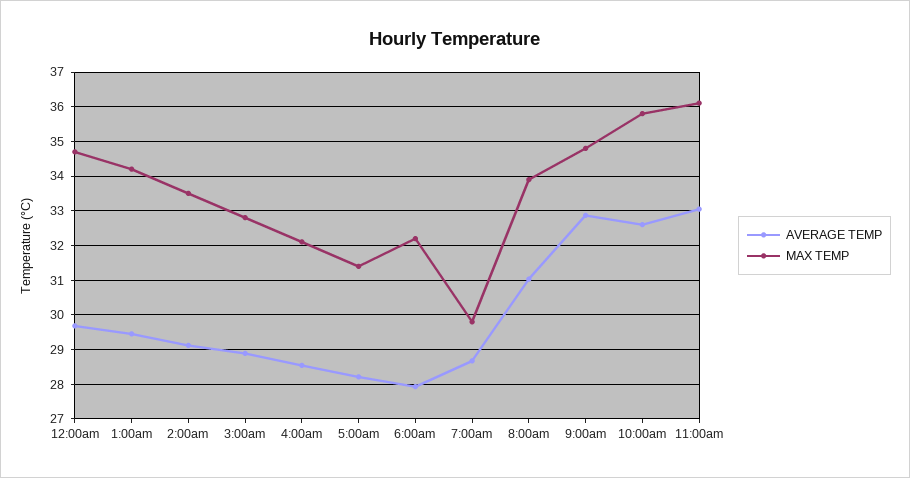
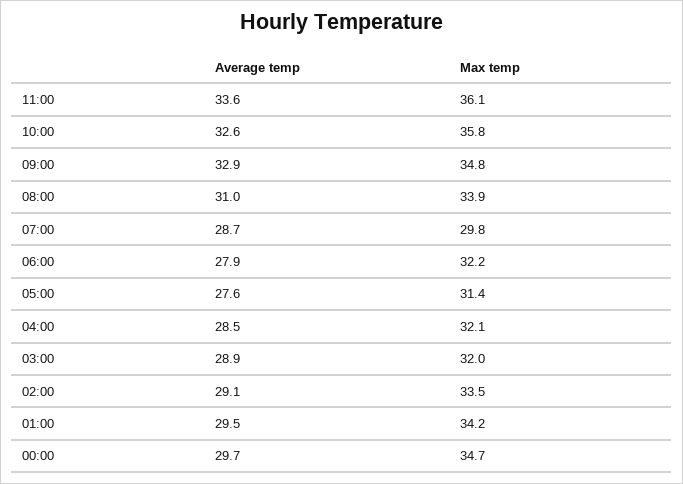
MAX TEMP, 3:00am: 32.8 -> 32
AVERAGE TEMP, 5:00am: 28.2 -> 27.6
AVERAGE TEMP, 11:00am: 33 -> 33.6

